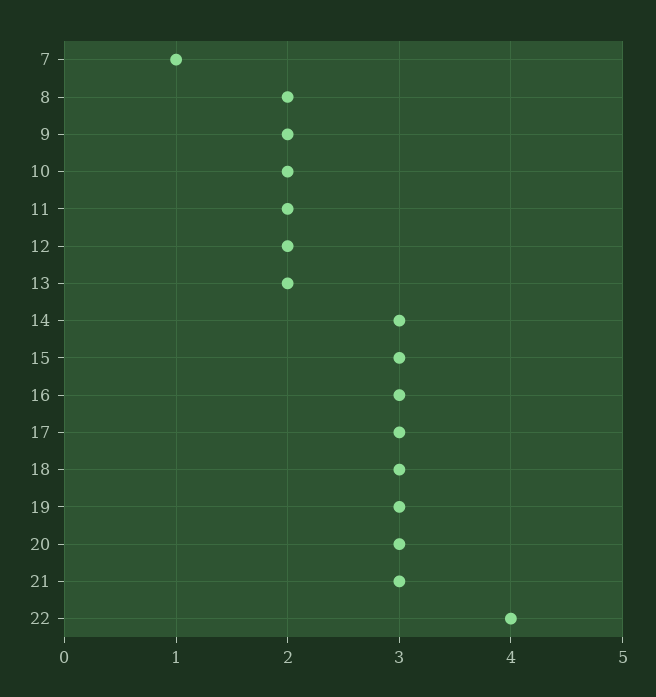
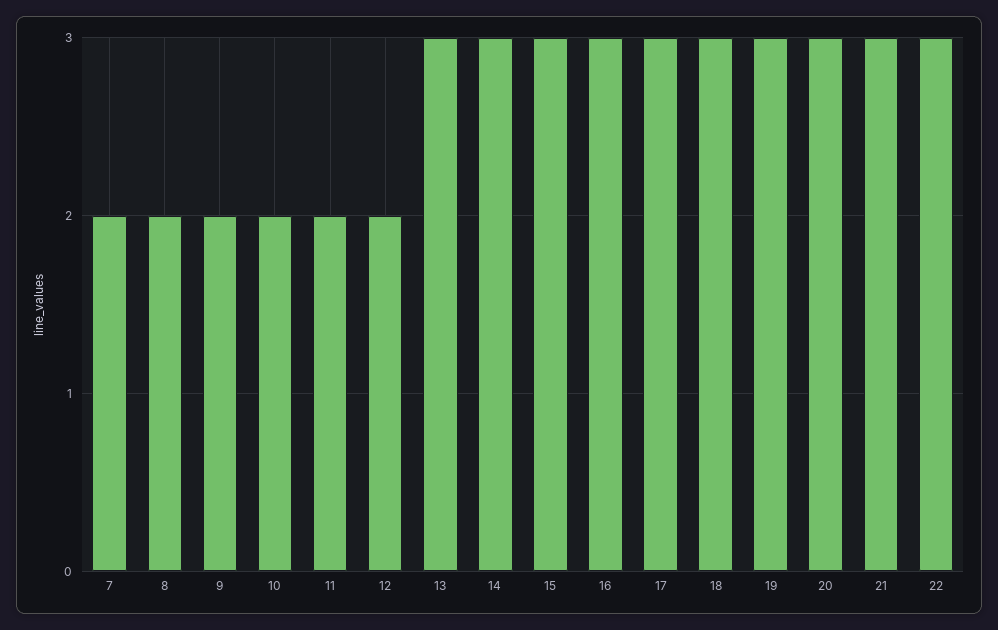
7: 1 -> 2
13: 2 -> 3
22: 4 -> 3

